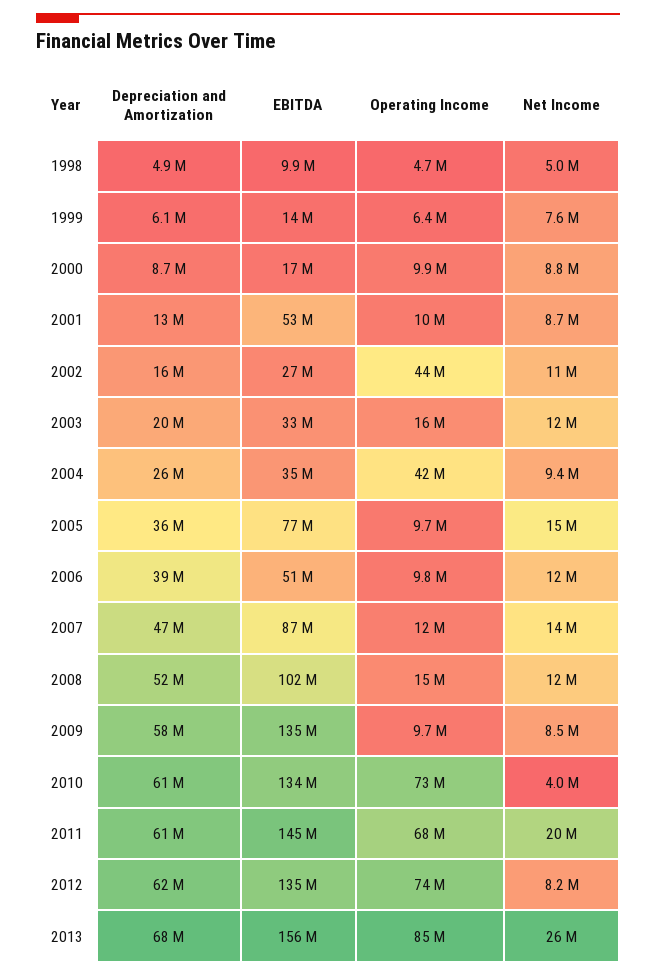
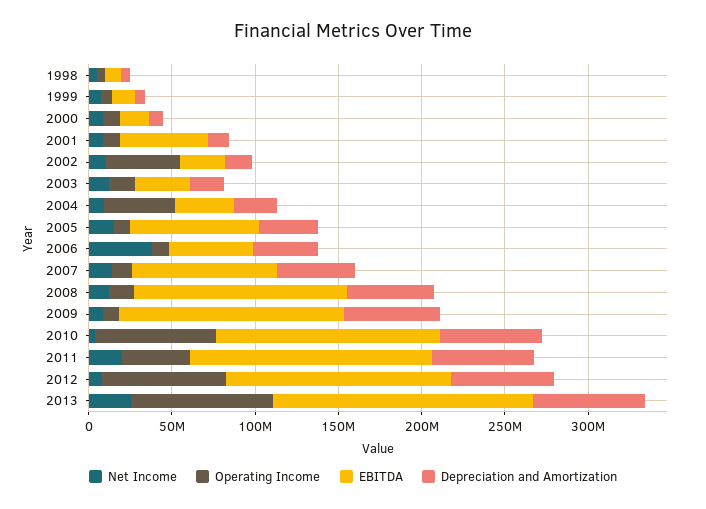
Net Income, 2006: 12000000 -> 40000000
EBITDA, 2008: 102000000 -> 130000000
Operating Income, 2011: 68000000 -> 40000000

